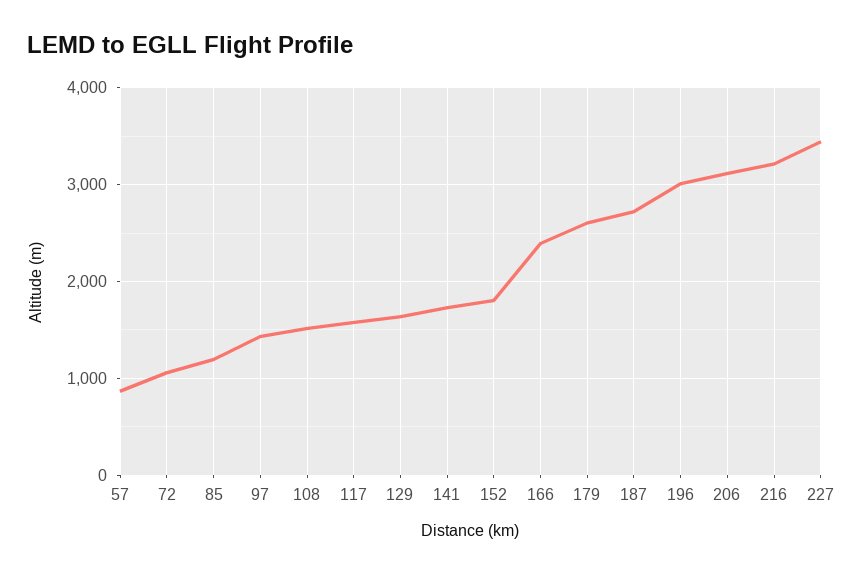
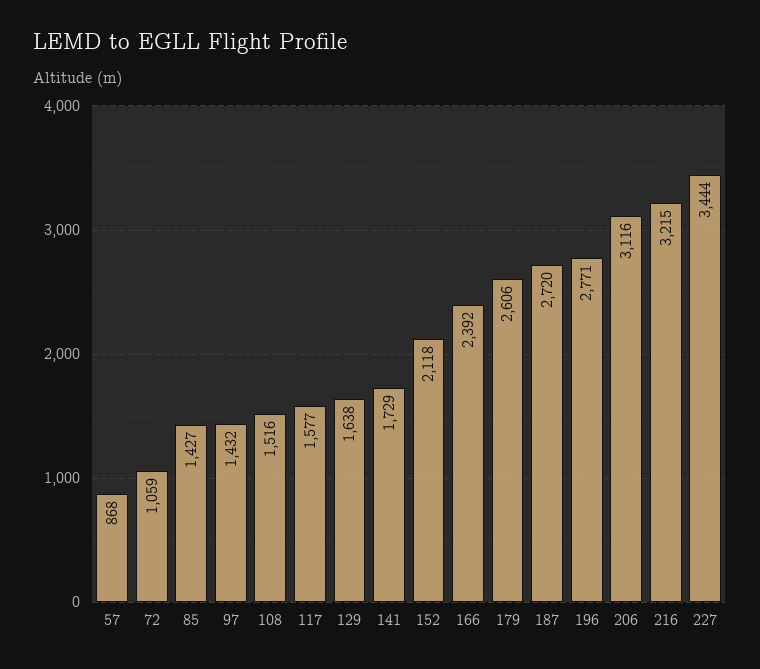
85: 1200 -> 1427
152: 1800 -> 2118
196: 3000 -> 2771

